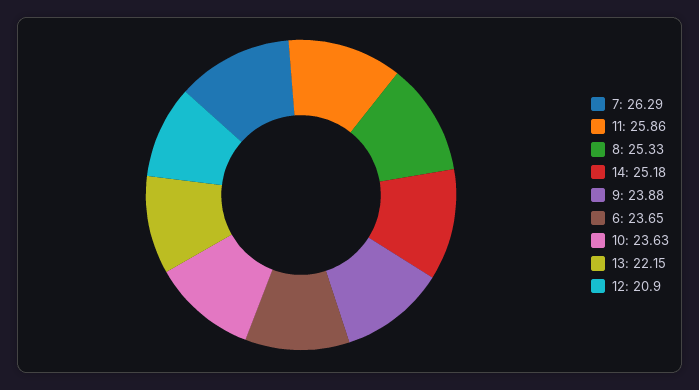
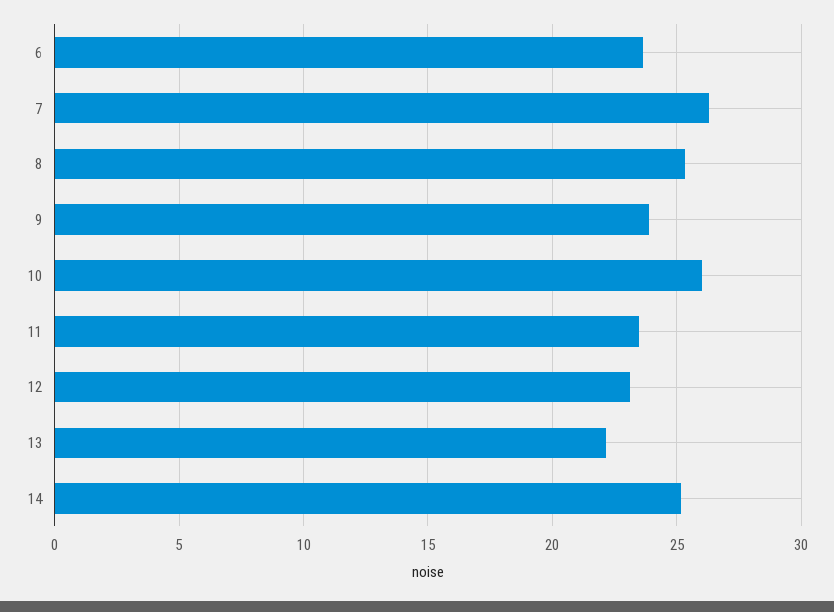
11: 25.86 -> 23.5
10: 23.63 -> 26
12: 20.9 -> 23

